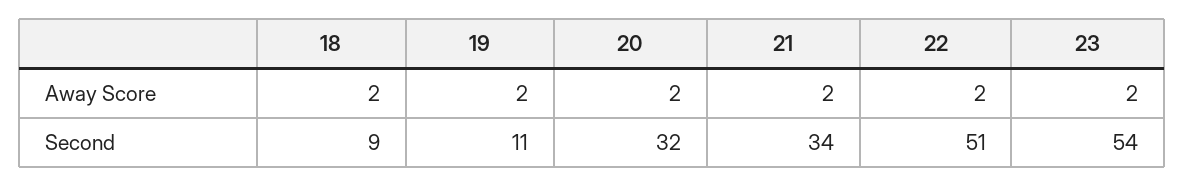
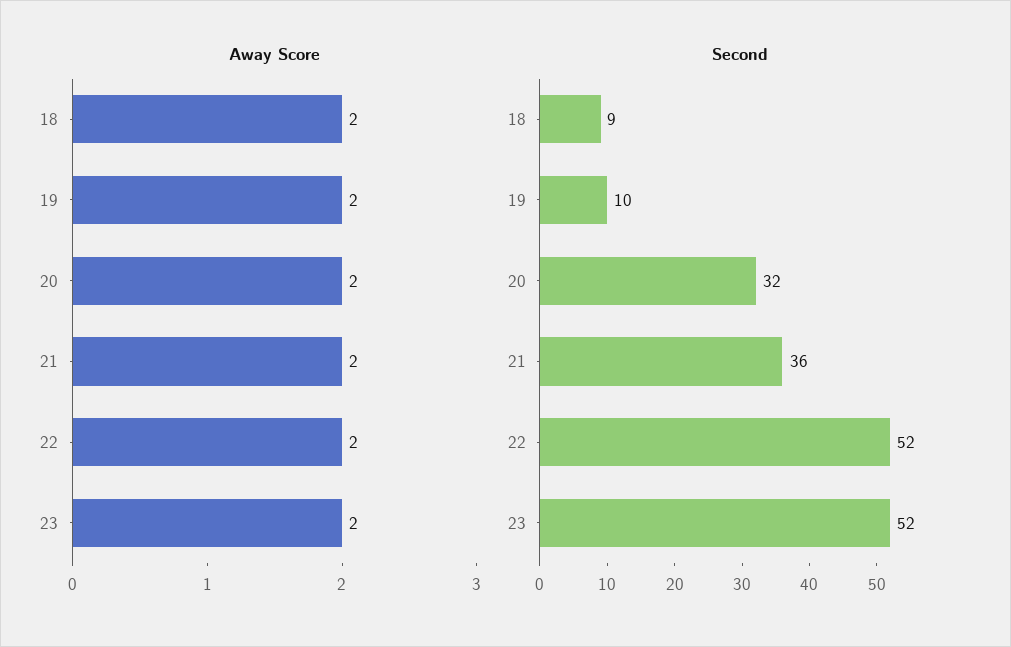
Second, 19: 11 -> 10
Second, 21: 34 -> 36
Second, 22: 51 -> 52
Second, 23: 54 -> 52

